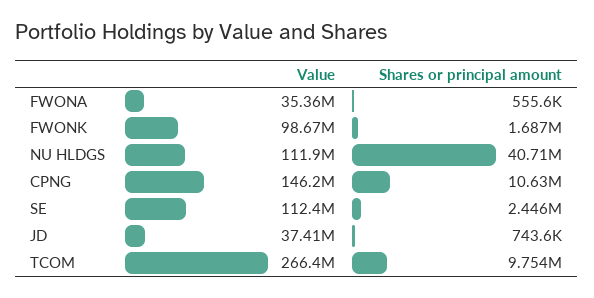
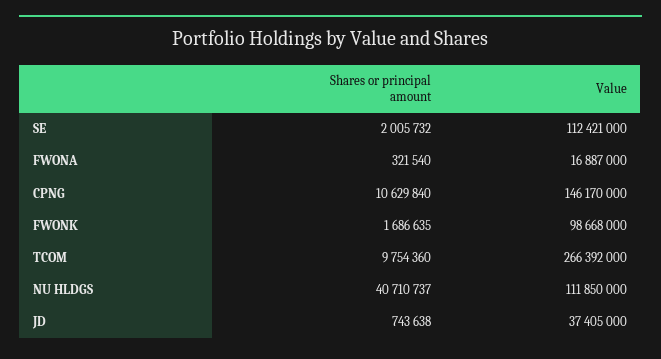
Value, FWONA: 35360000 -> 16887000
Shares or principal amount, FWONA: 555600 -> 321540
Shares or principal amount, SE: 2446000 -> 2005732

